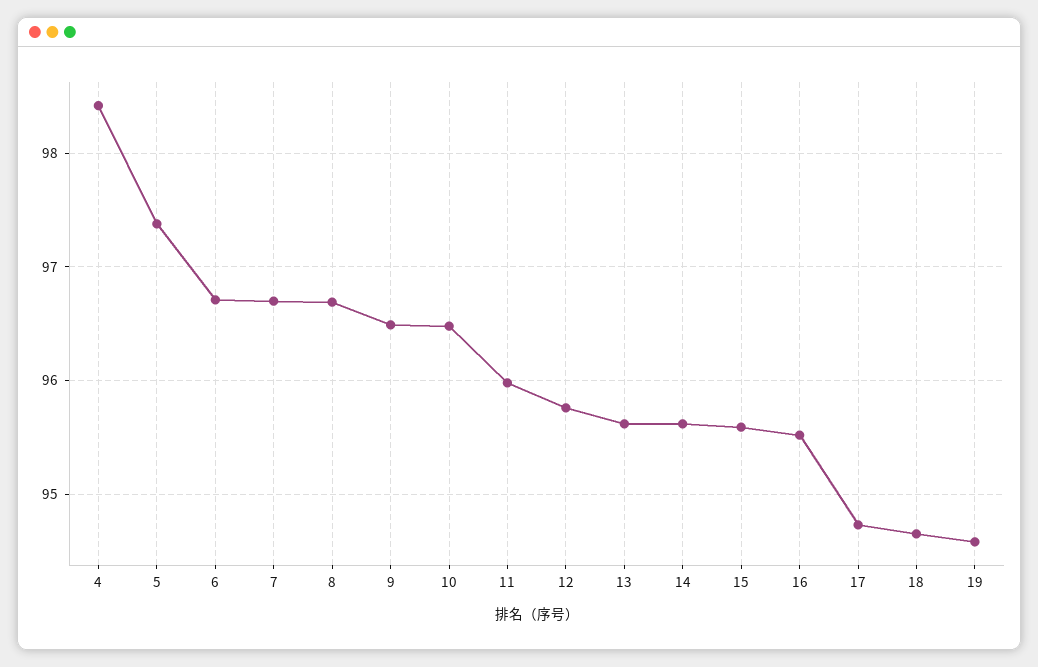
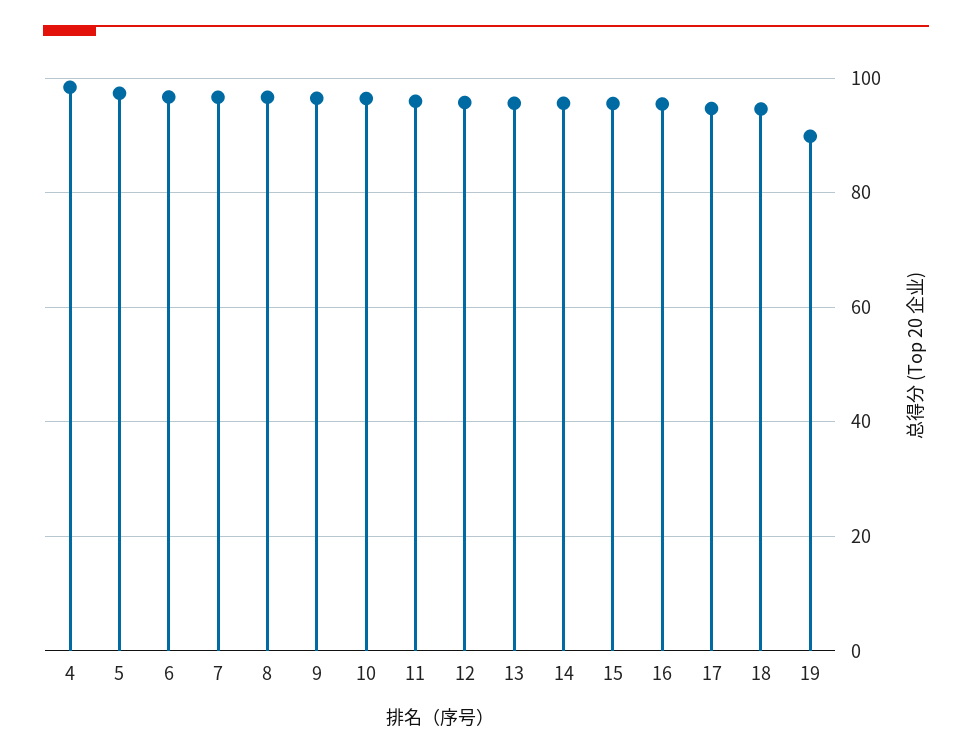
19: 94.6 -> 90

